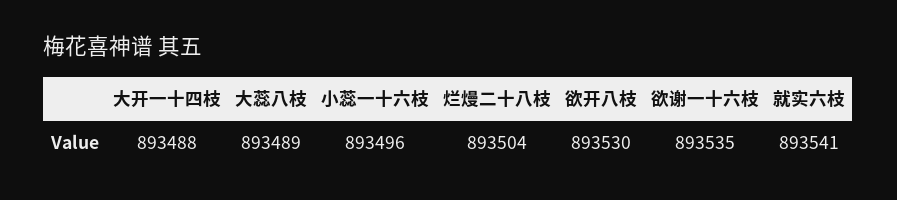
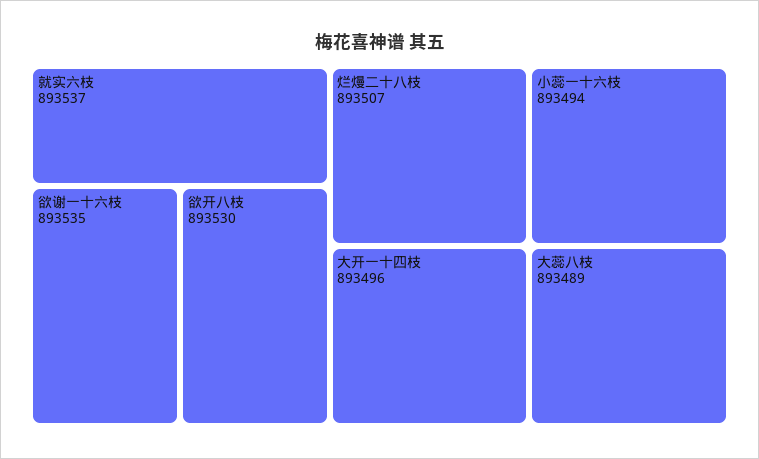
大开一十四枝: 893488 -> 893496
小蕊一十六枝: 893496 -> 893494
烂熳二十八枝: 893504 -> 893507
就实六枝: 893541 -> 893537

